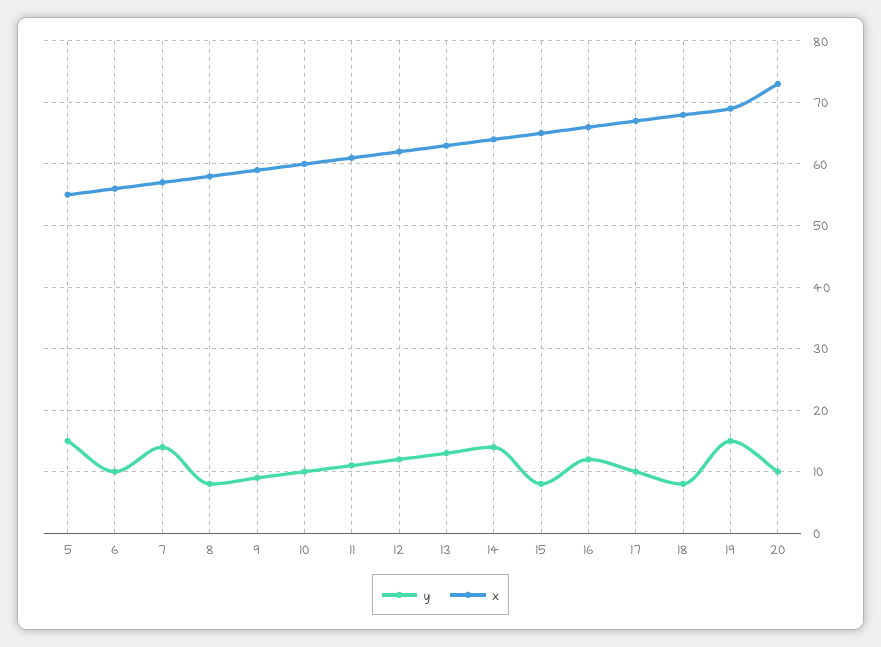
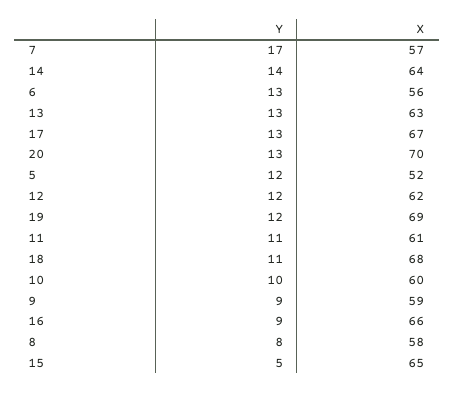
y, 5: 15 -> 12
x, 5: 55 -> 52
y, 6: 10 -> 13
y, 7: 14 -> 17
y, 15: 8 -> 5
y, 16: 12 -> 9
y, 17: 10 -> 13
y, 18: 8 -> 11
y, 19: 15 -> 12
y, 20: 10 -> 13
x, 20: 73 -> 70

